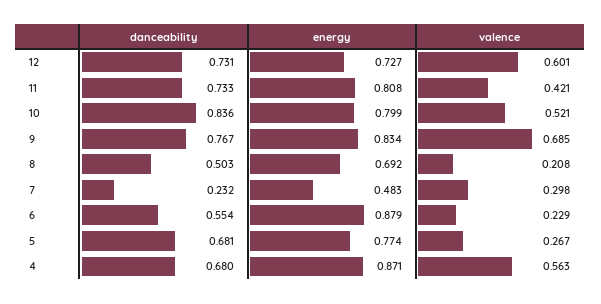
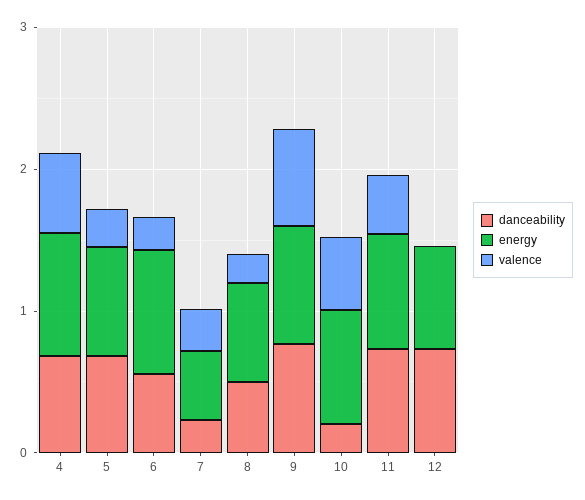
valence, 12: 0.601 -> 0
danceability, 10: 0.836 -> 0.2

